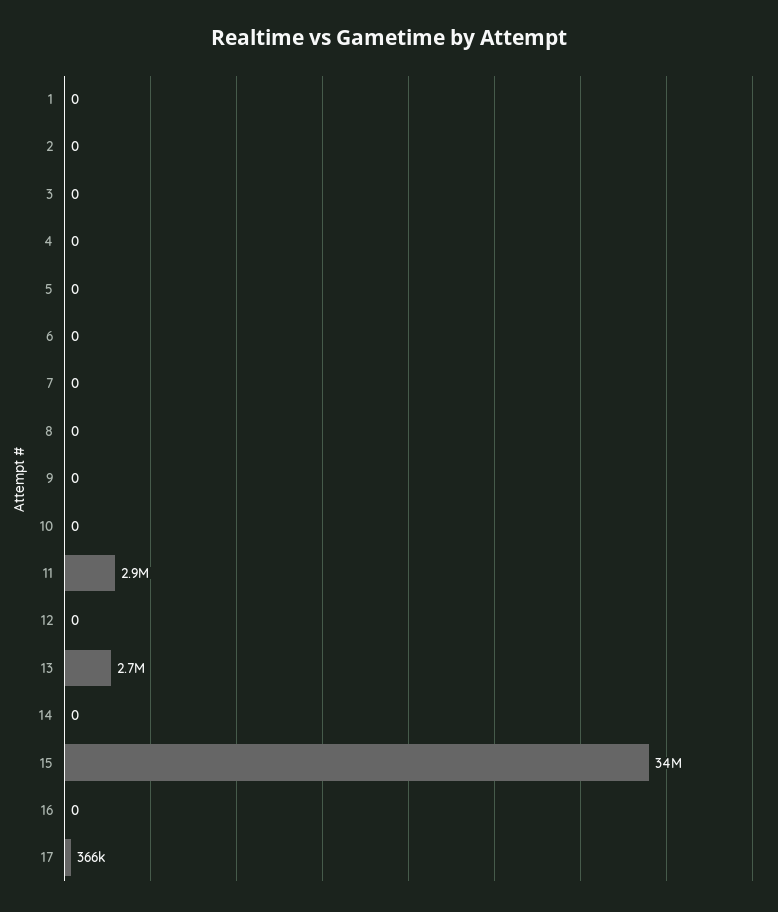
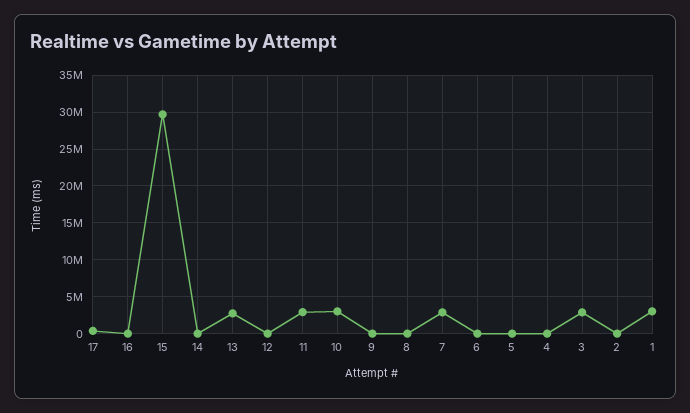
1: 0 -> 3000000
3: 0 -> 3000000
7: 0 -> 3000000
10: 0 -> 3000000
15: 34000000 -> 30000000

